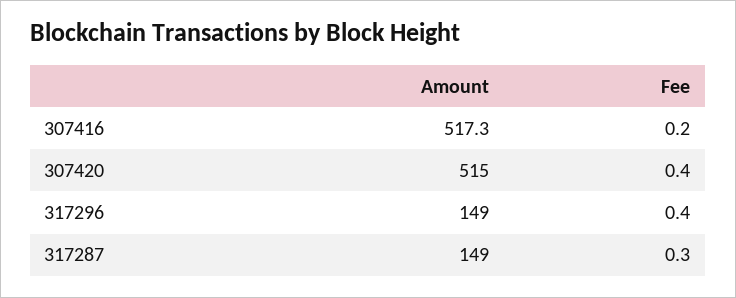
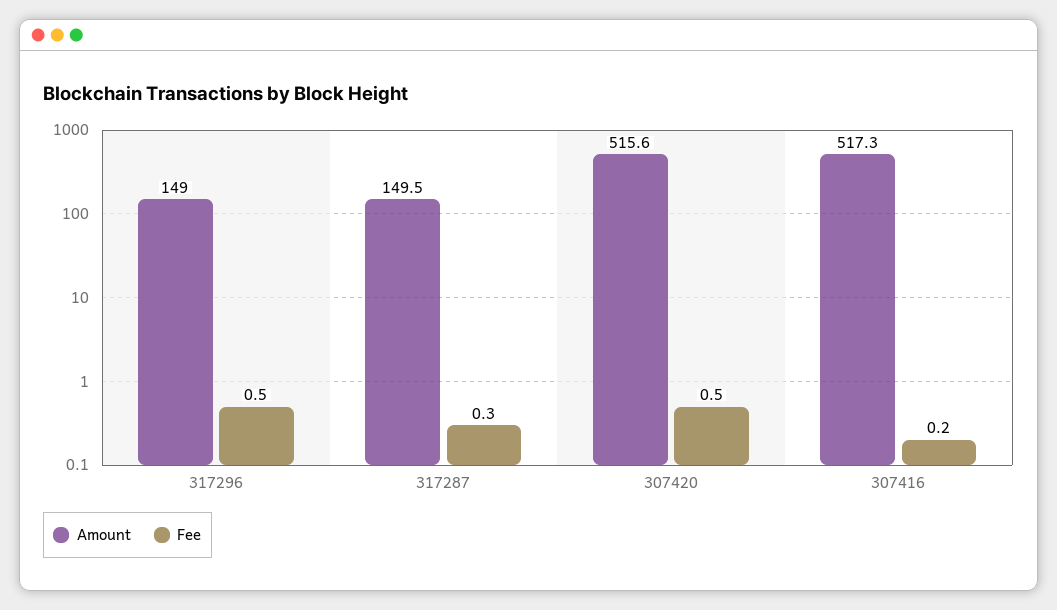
Amount, 307420: 515 -> 515.6
Fee, 307420: 0.4 -> 0.5
Fee, 317296: 0.4 -> 0.5
Amount, 317287: 149 -> 149.5

